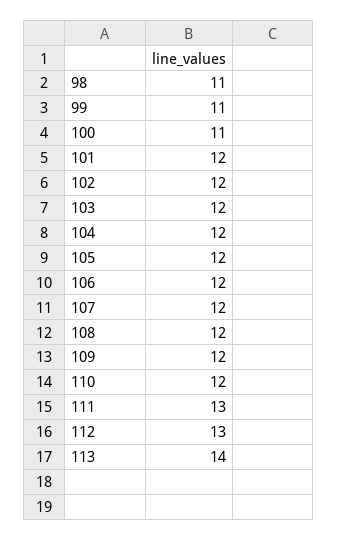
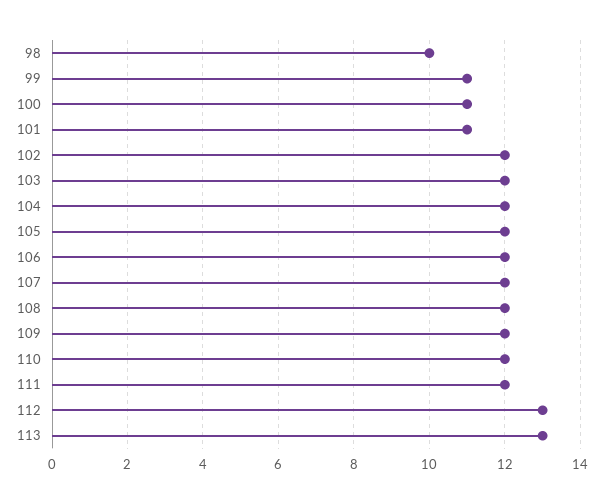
98: 11 -> 10
101: 12 -> 11
111: 13 -> 12
113: 14 -> 13

